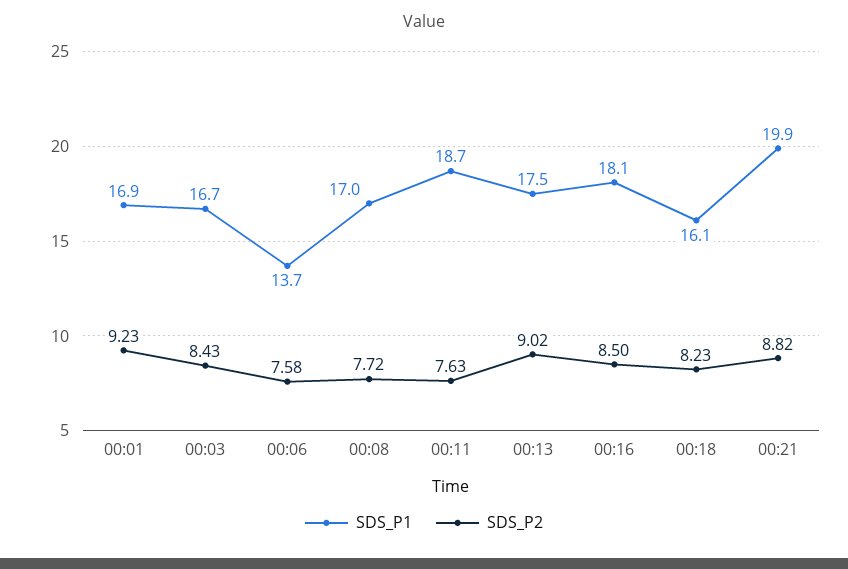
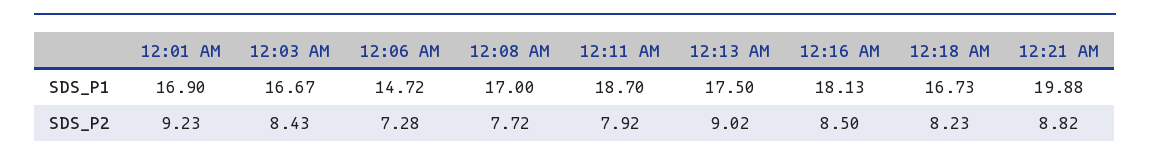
SDS_P1, 00:06: 13.7 -> 14.72
SDS_P2, 00:06: 7.58 -> 7.28
SDS_P2, 00:11: 7.63 -> 7.92
SDS_P1, 00:18: 16.1 -> 16.73

